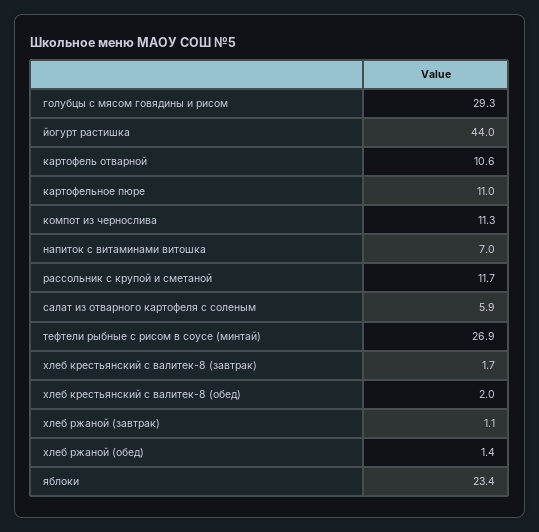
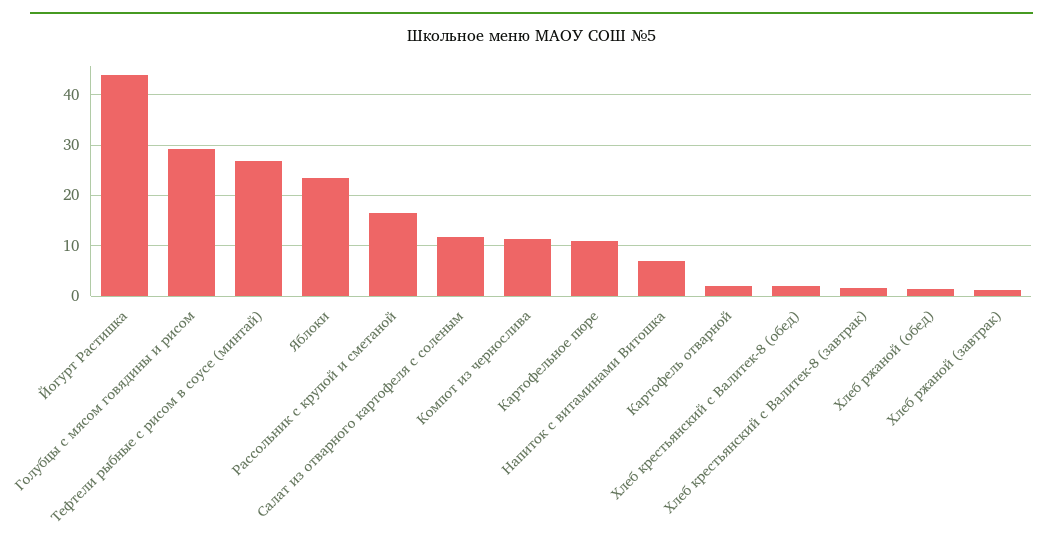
картофель отварной: 10.6 -> 2
рассольник с крупой и сметаной: 11.7 -> 16
салат из отварного картофеля с соленым: 5.9 -> 12

